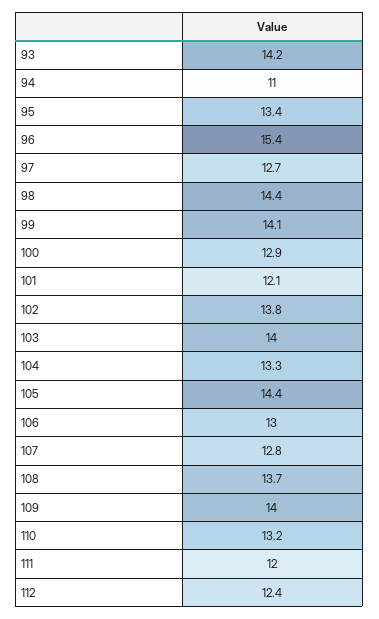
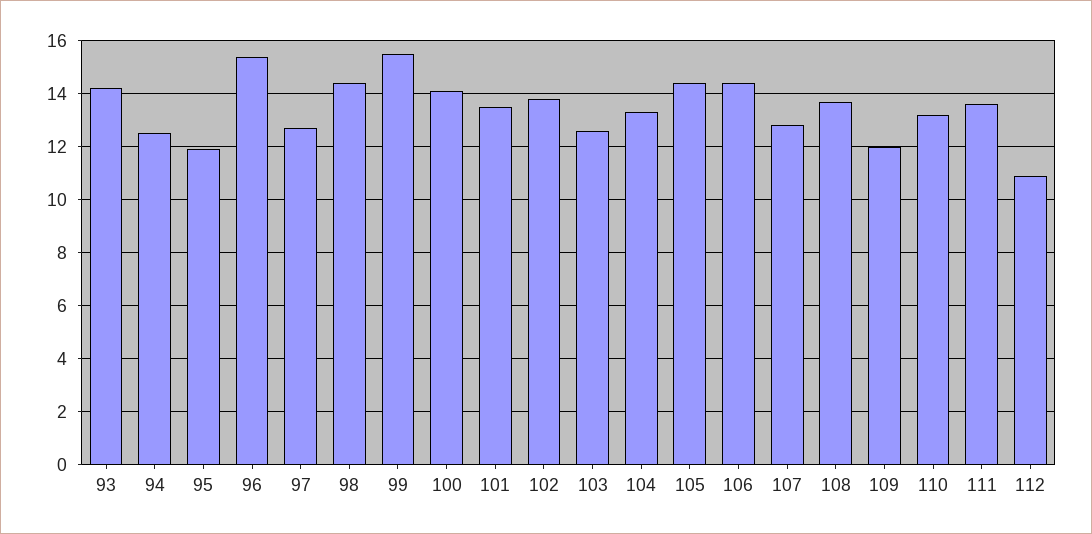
94: 11 -> 12.5
95: 13.4 -> 12
99: 14.1 -> 15.5
100: 12.9 -> 14
101: 12.1 -> 13.5
103: 14 -> 12.5
106: 13 -> 14.5
109: 14 -> 12
111: 12 -> 13.5
112: 12.4 -> 11

